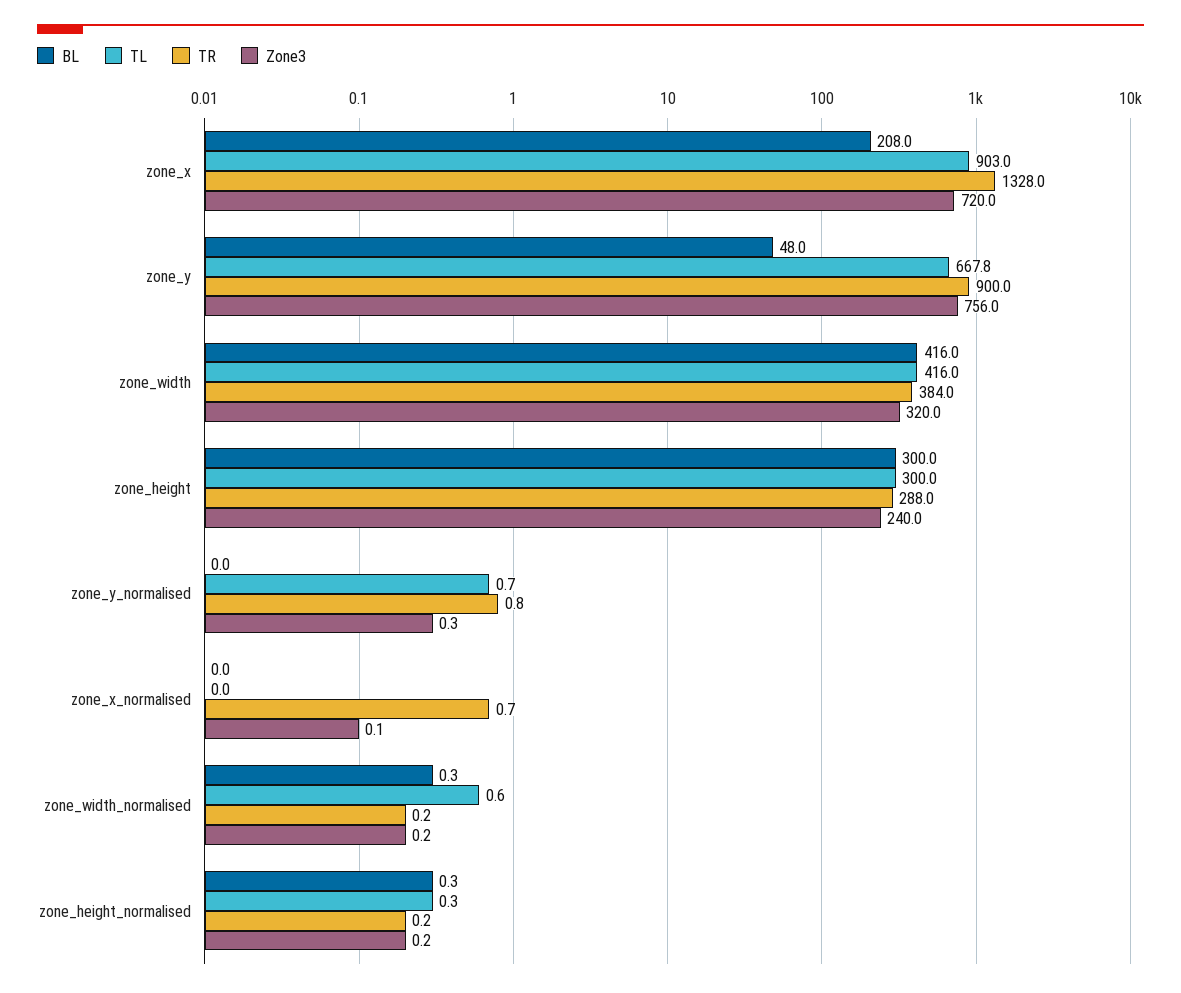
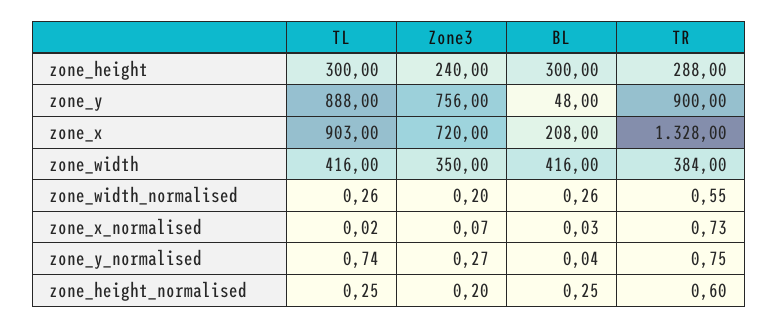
TL, zone_y: 667.8 -> 888
Zone3, zone_width: 320 -> 350
TL, zone_width_normalised: 0.6 -> 0.26
TR, zone_width_normalised: 0.2 -> 0.55
TR, zone_height_normalised: 0.2 -> 0.6

